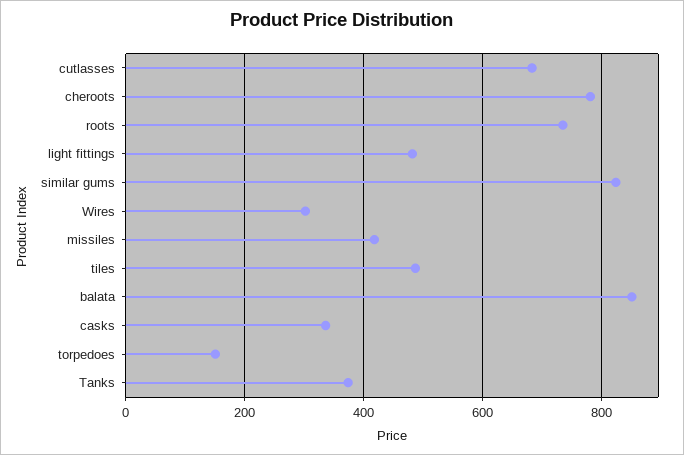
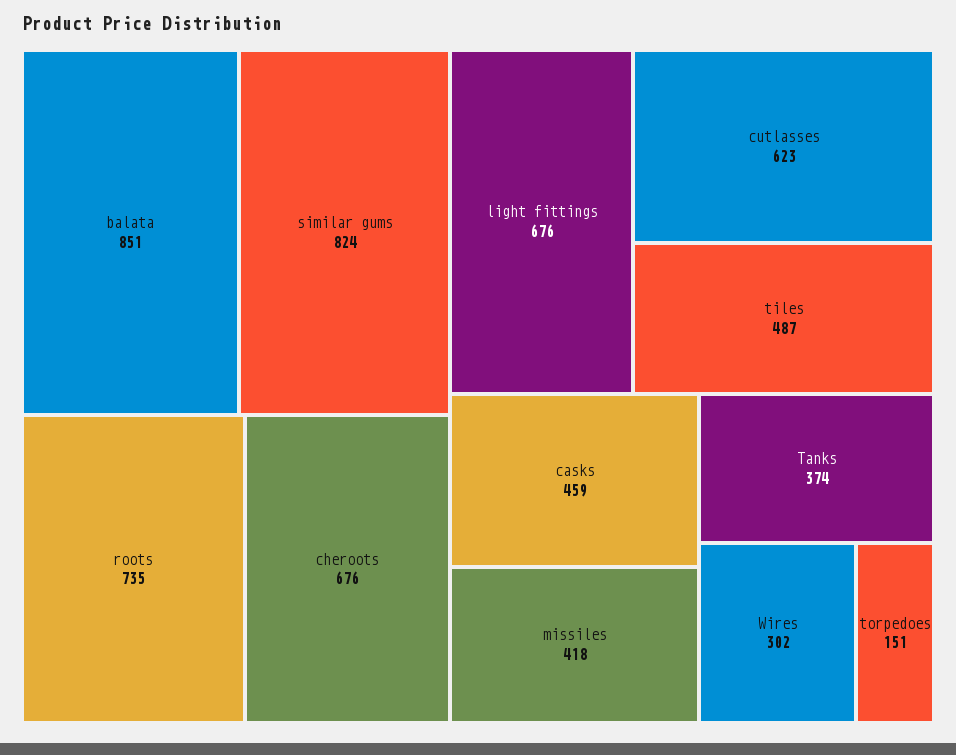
cutlasses: 680 -> 623
cheroots: 780 -> 676
light fittings: 480 -> 676
casks: 340 -> 459

